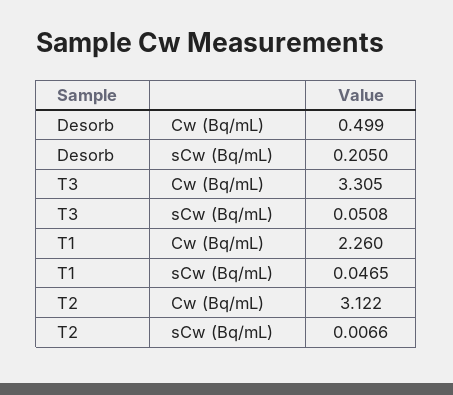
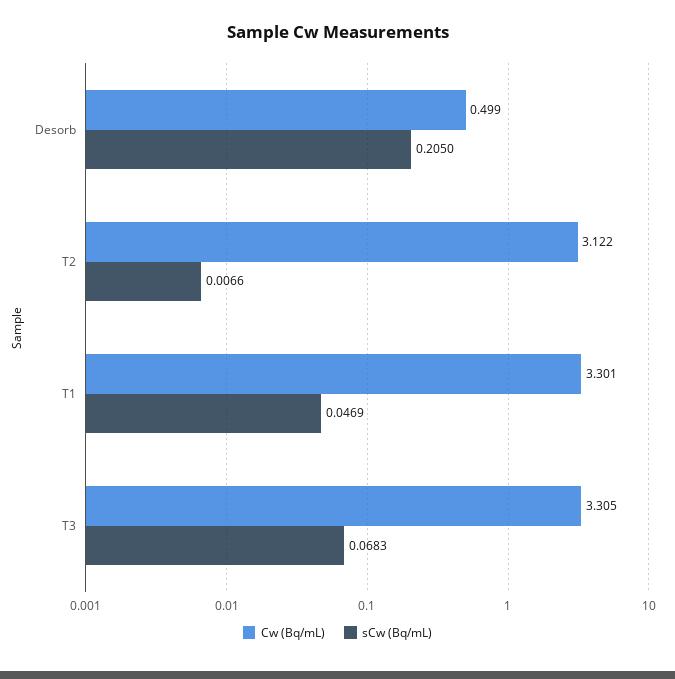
sCw (Bq/mL), T3: 0.0508 -> 0.0683
Cw (Bq/mL), T1: 2.26 -> 3.301
sCw (Bq/mL), T1: 0.0465 -> 0.0469

